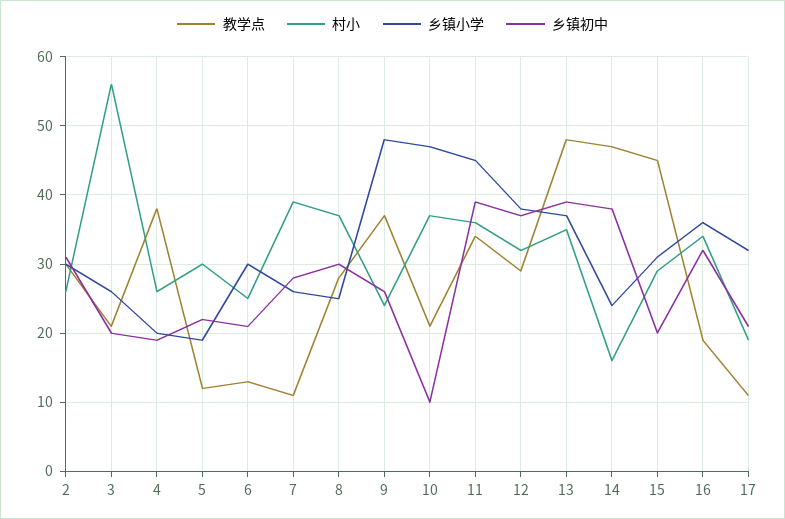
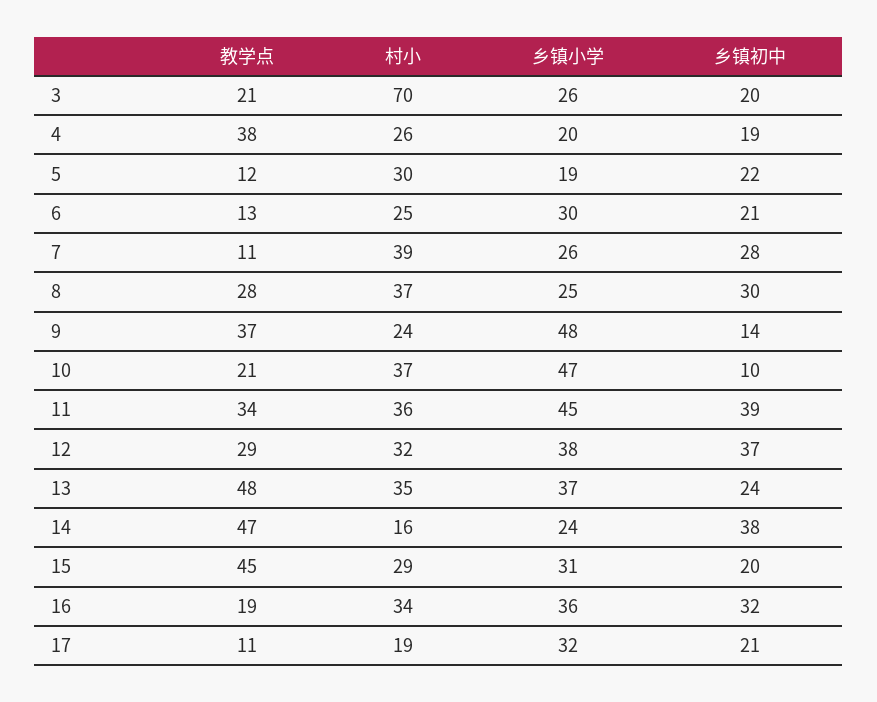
教学点, 2: 30 -> none
村小, 2: 26 -> none
乡镇小学, 2: 30 -> none
乡镇初中, 2: 31 -> none
村小, 3: 56 -> 70
乡镇初中, 9: 26 -> 14
乡镇初中, 13: 39 -> 24

